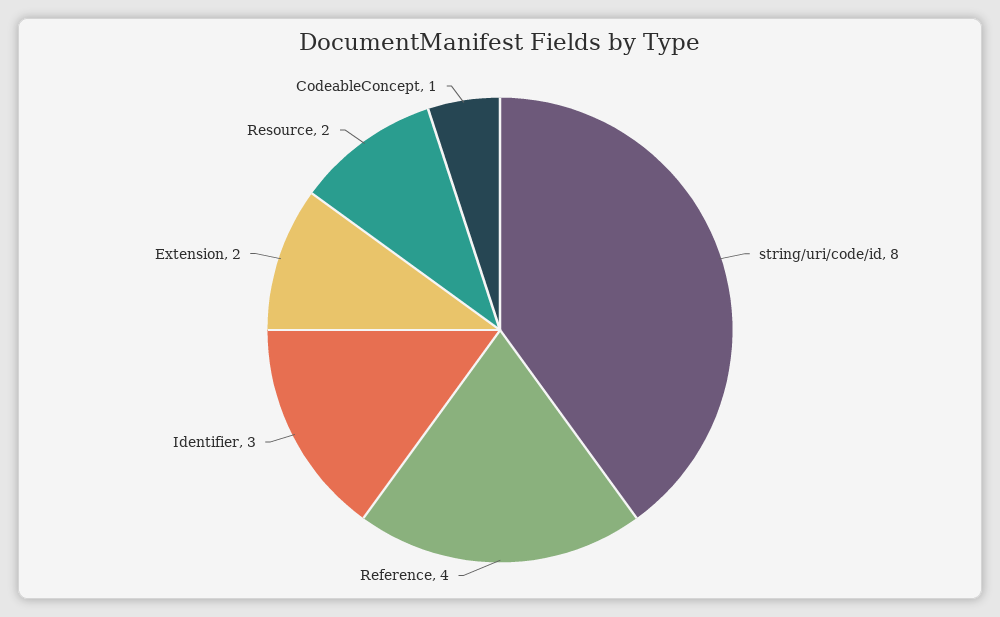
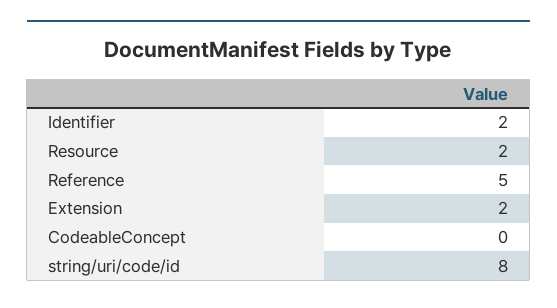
Reference: 4 -> 5
Identifier: 3 -> 2
CodeableConcept: 1 -> 0

